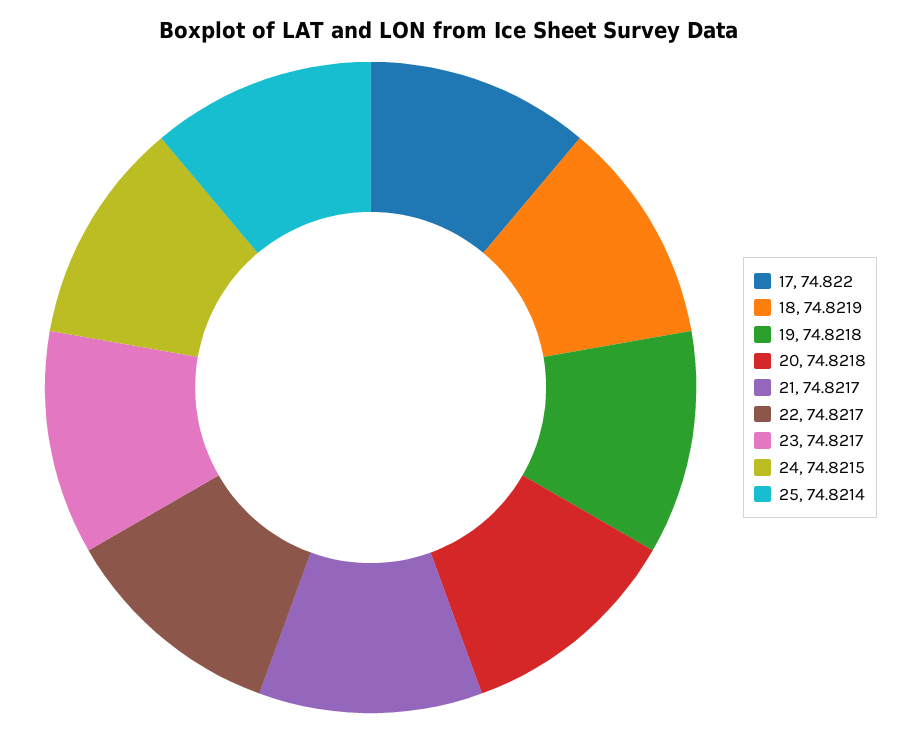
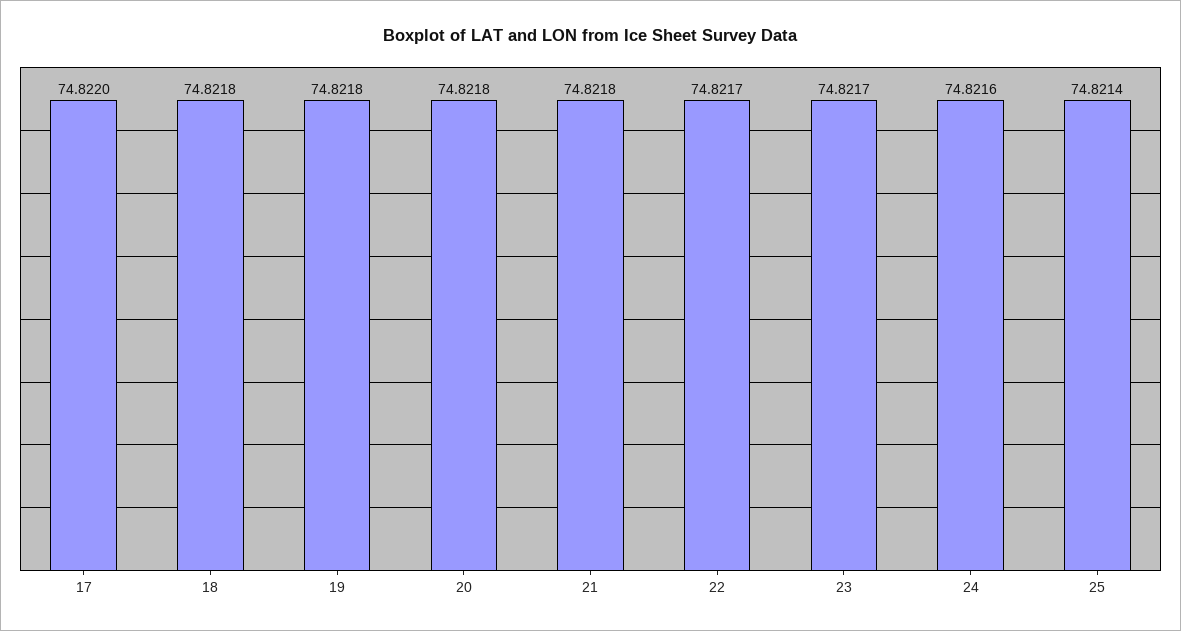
18: 74.8219 -> 74.8218
21: 74.8217 -> 74.8218
24: 74.8215 -> 74.8216

